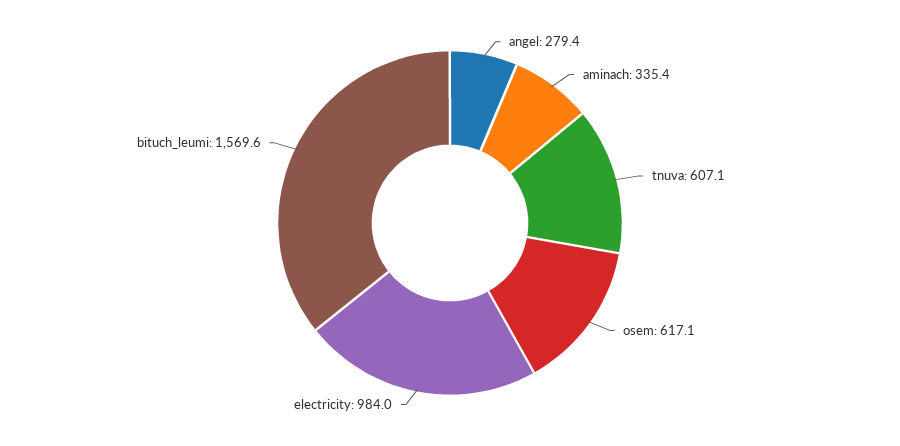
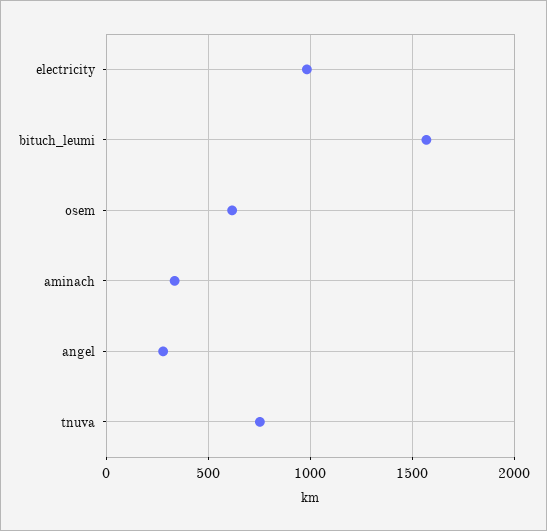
tnuva: 607.1 -> 750

